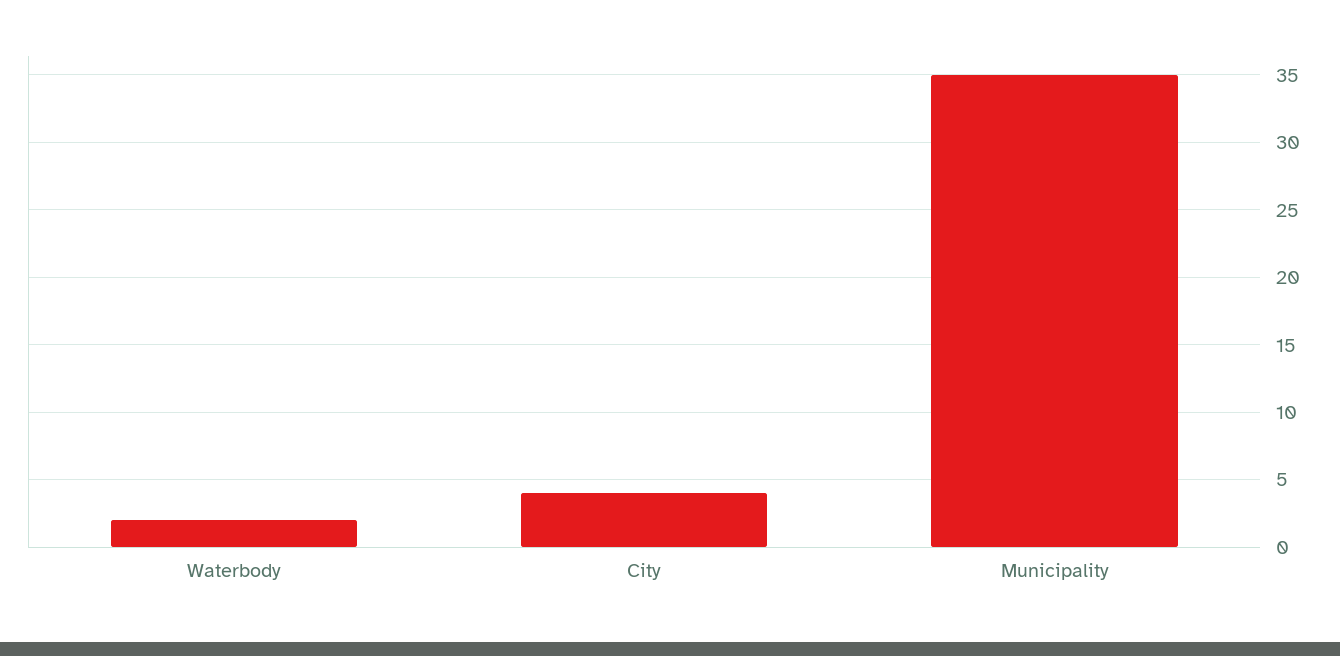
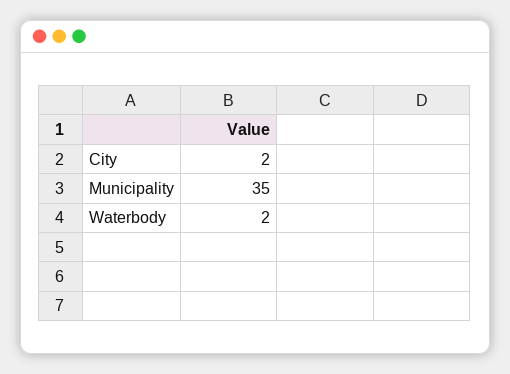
City: 4 -> 2

